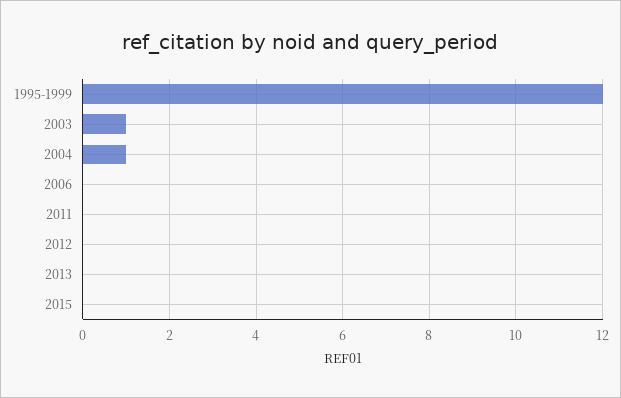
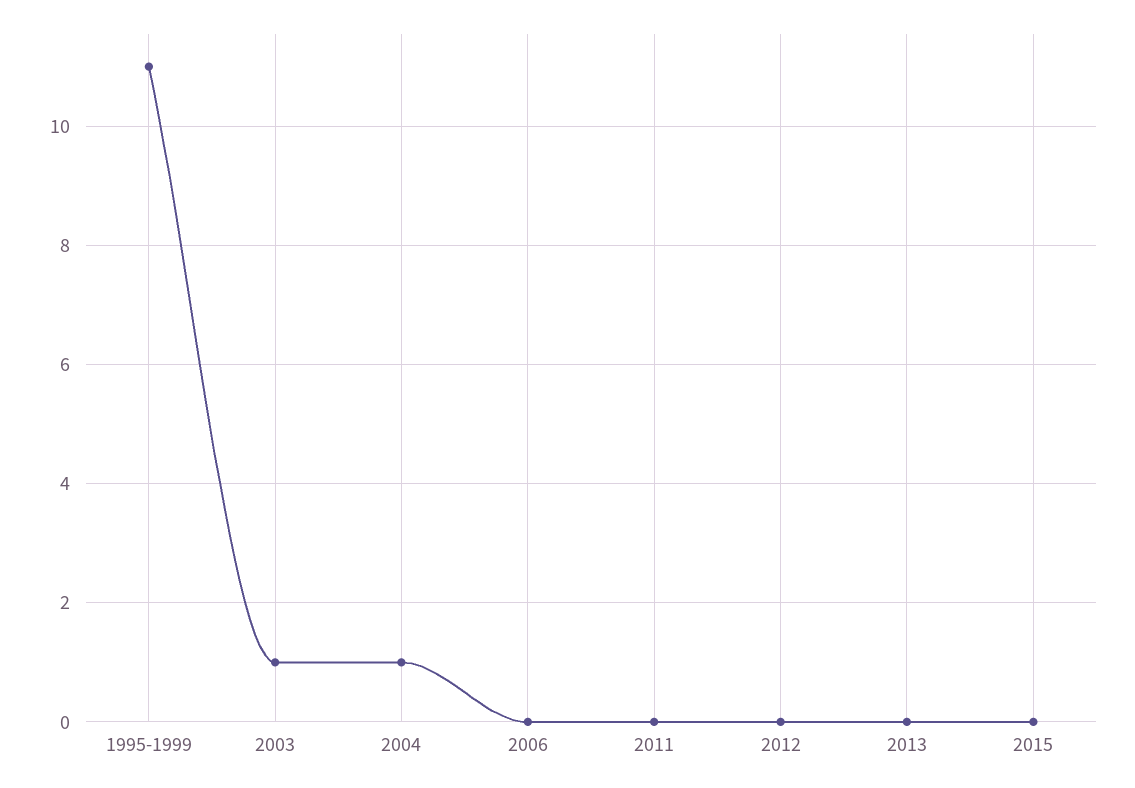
1995-1999: 12 -> 11

